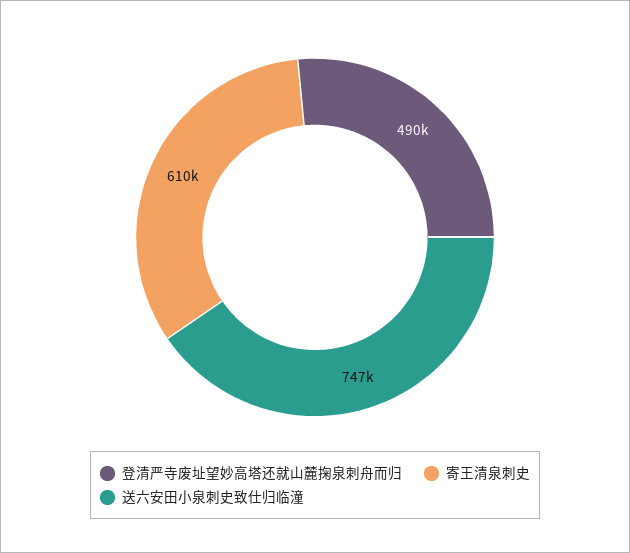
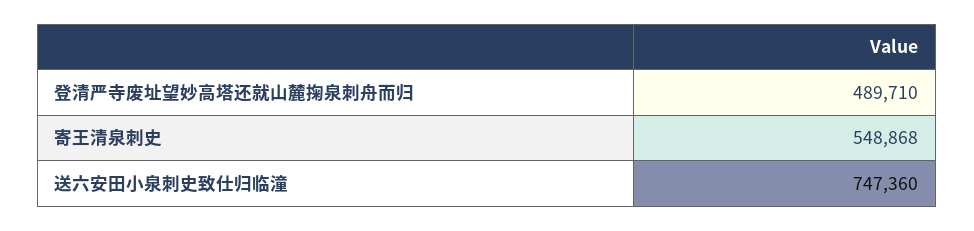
寄王清泉刺史: 610000 -> 548868

